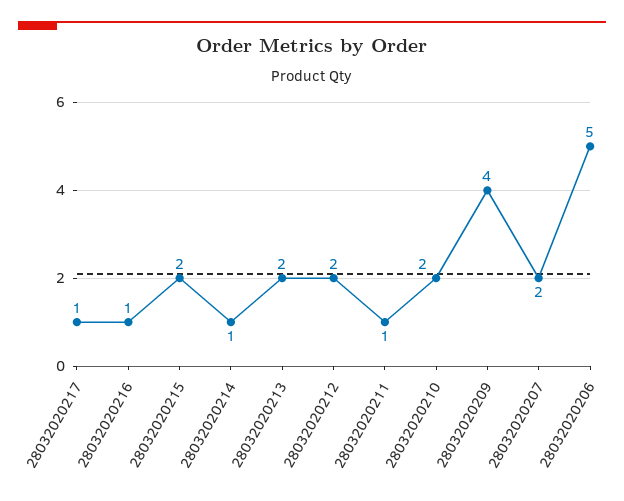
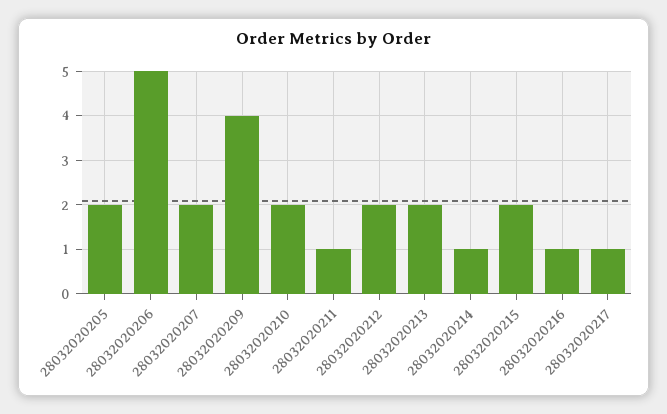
28032020205: none -> 2

